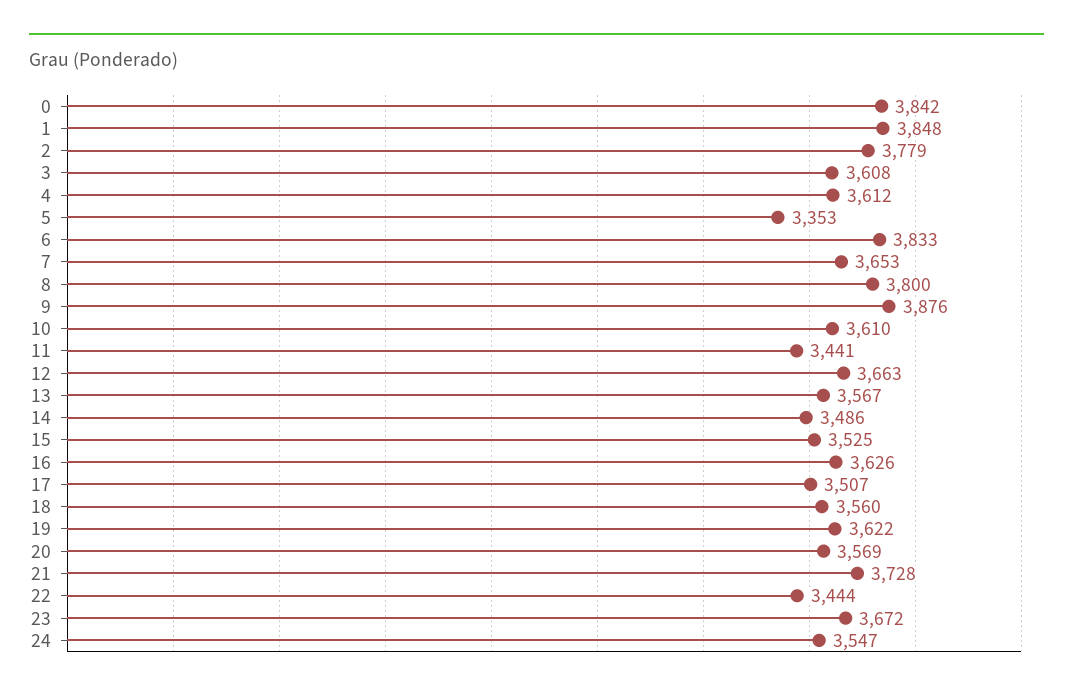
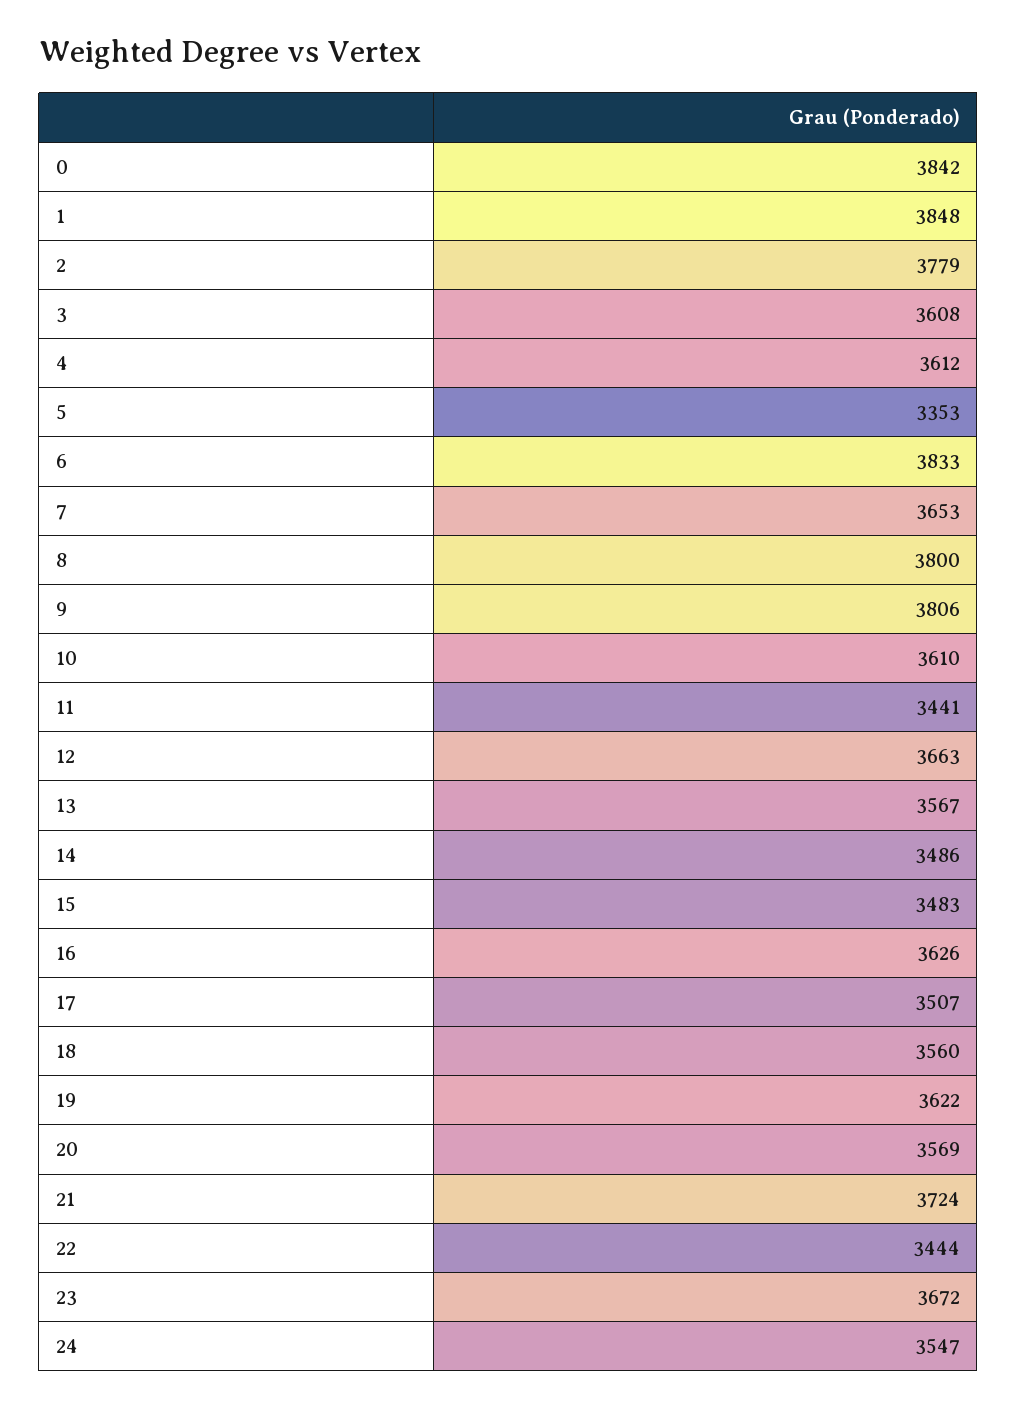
9: 3876 -> 3806
15: 3525 -> 3483
21: 3728 -> 3724

